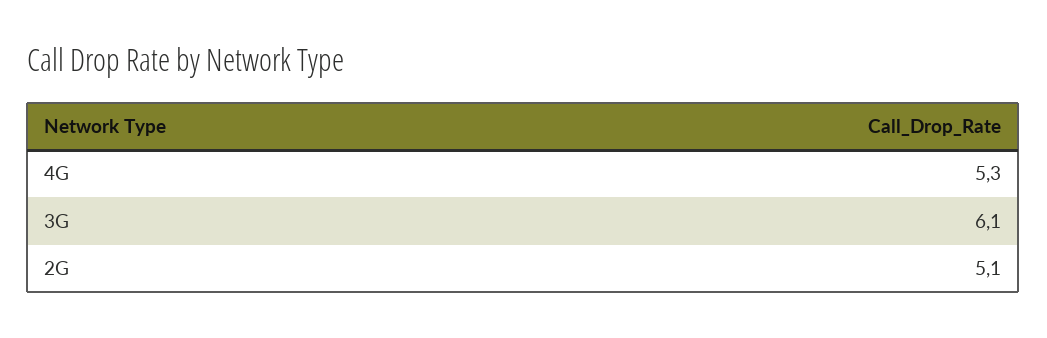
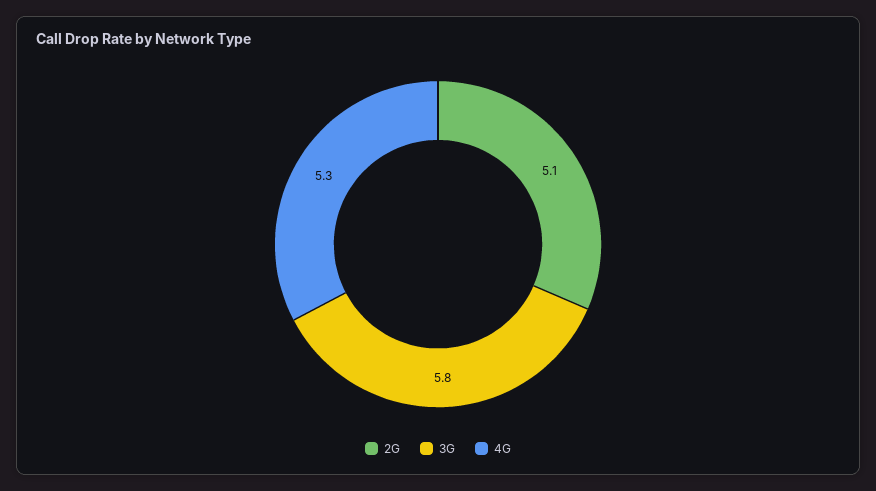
3G: 6.1 -> 5.8

